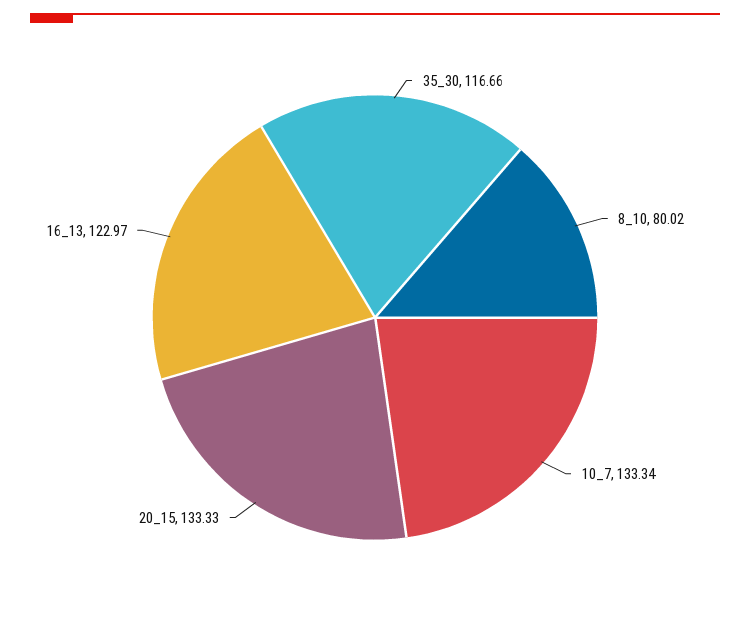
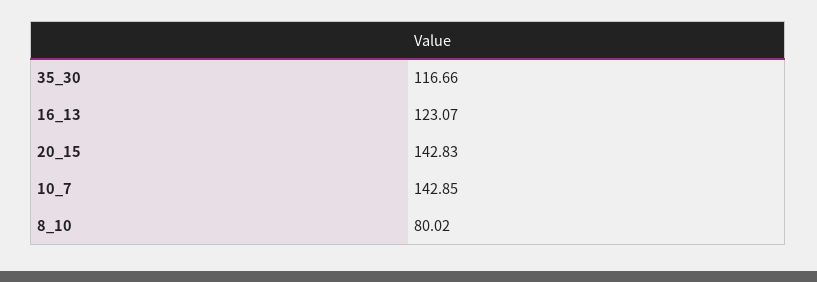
10_7: 133.34 -> 142.85
20_15: 133.33 -> 142.83
16_13: 122.97 -> 123.07

